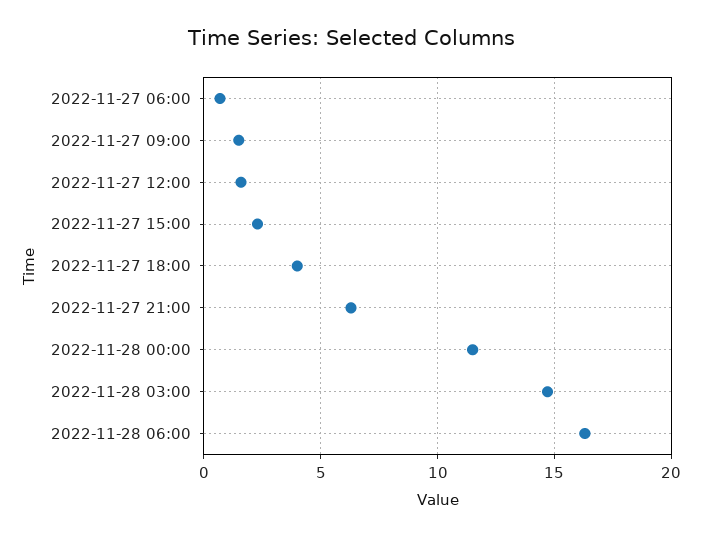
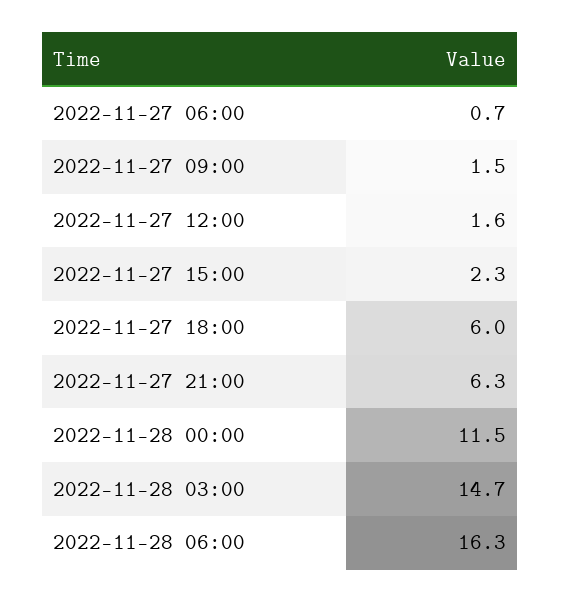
2022-11-27 18:00: 4 -> 6

